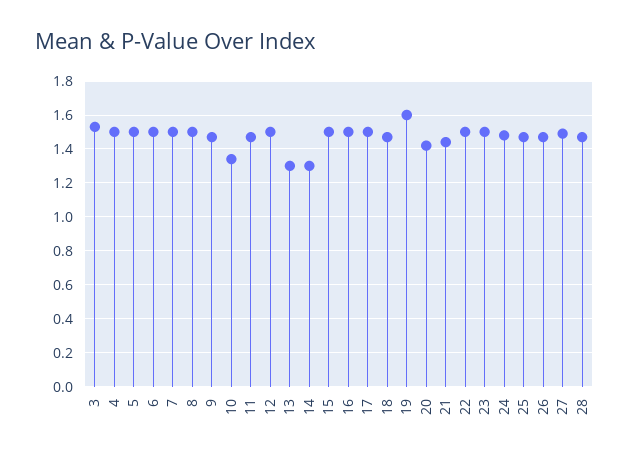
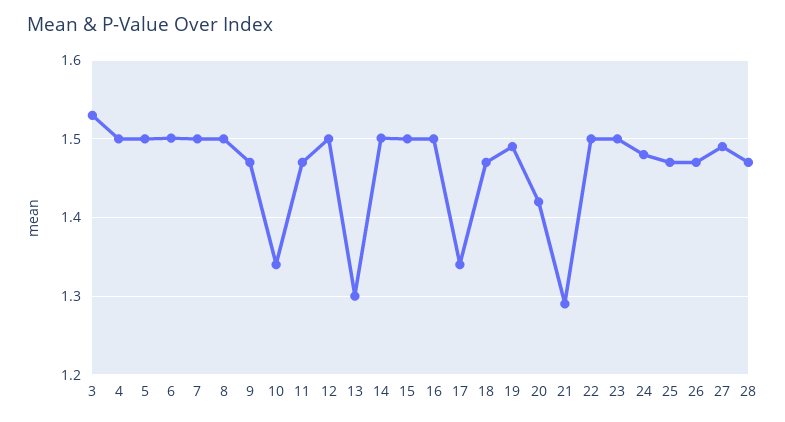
14: 1.3 -> 1.5
17: 1.5 -> 1.34
19: 1.6 -> 1.49
21: 1.45 -> 1.29

